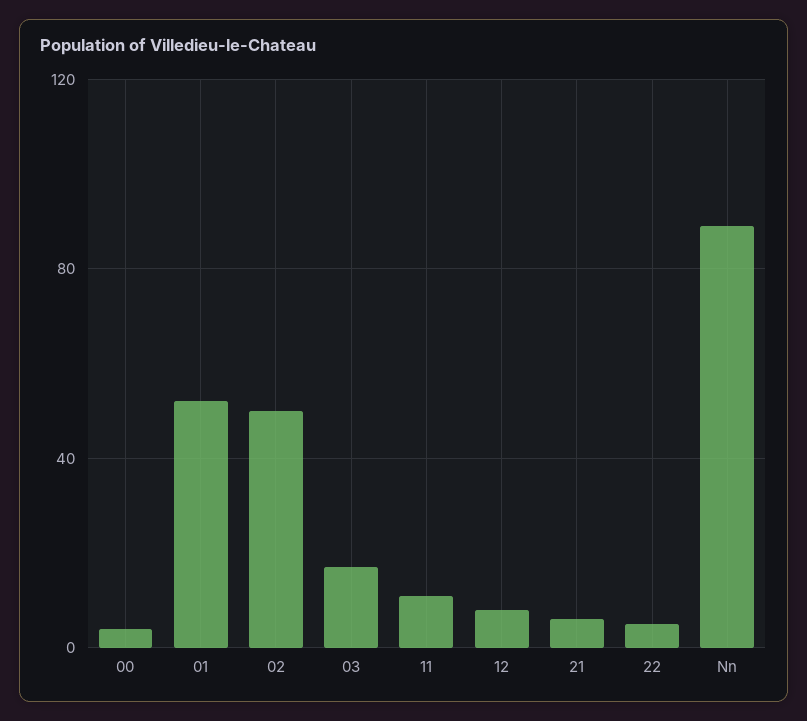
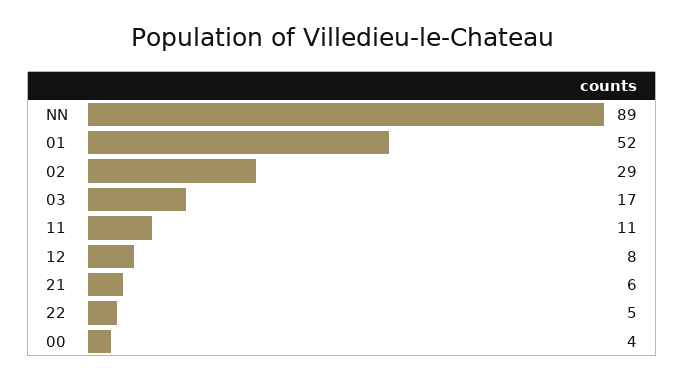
02: 50 -> 29

